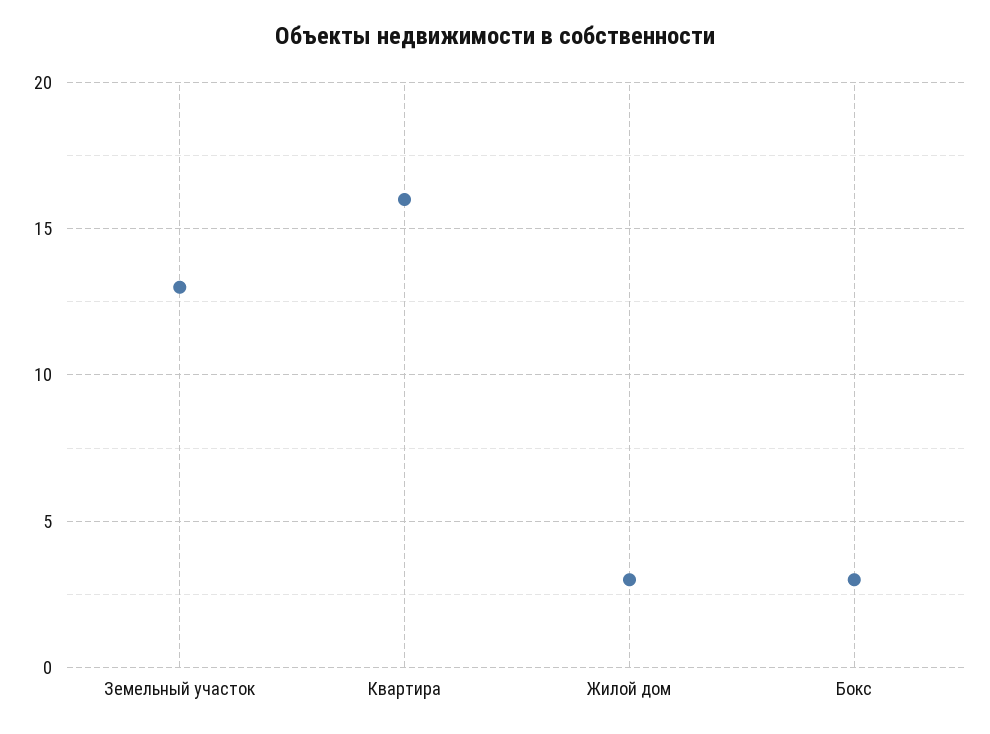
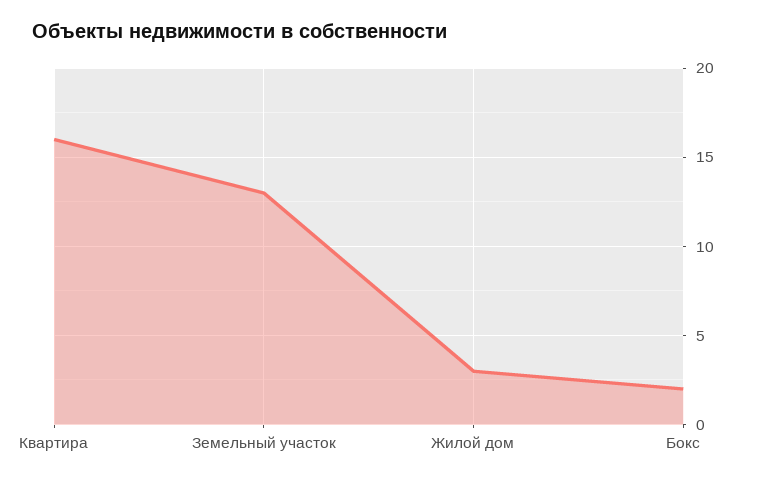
Бокс: 3 -> 2

